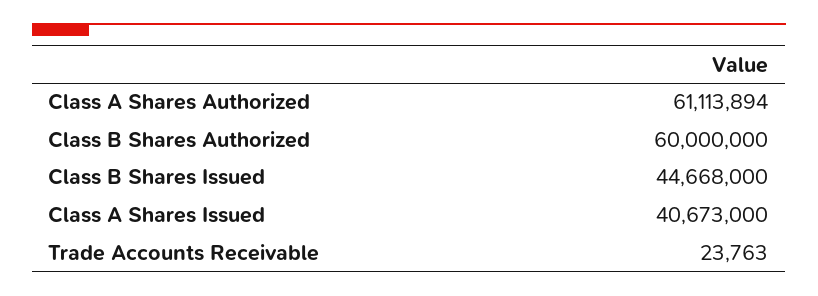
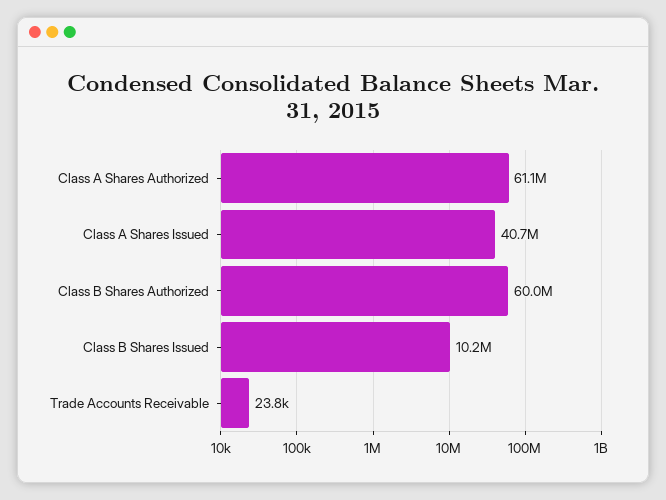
Class B Shares Issued: 44668000 -> 10200000

